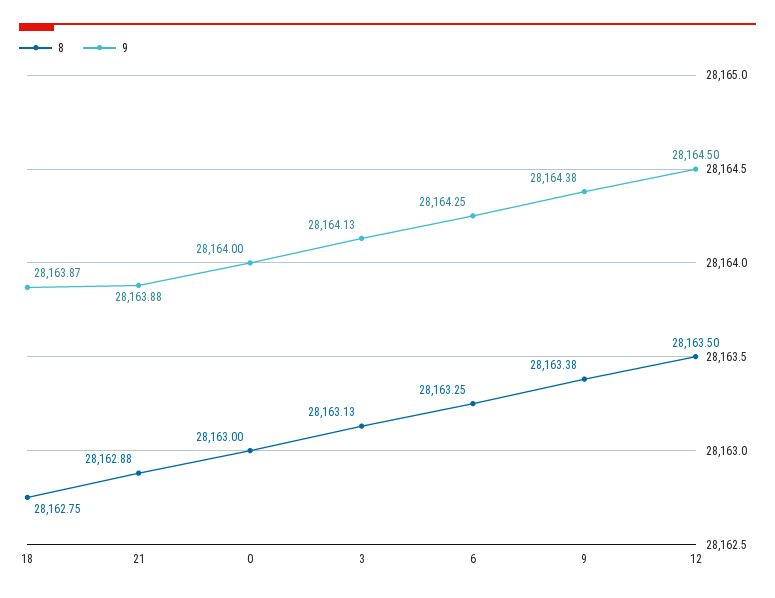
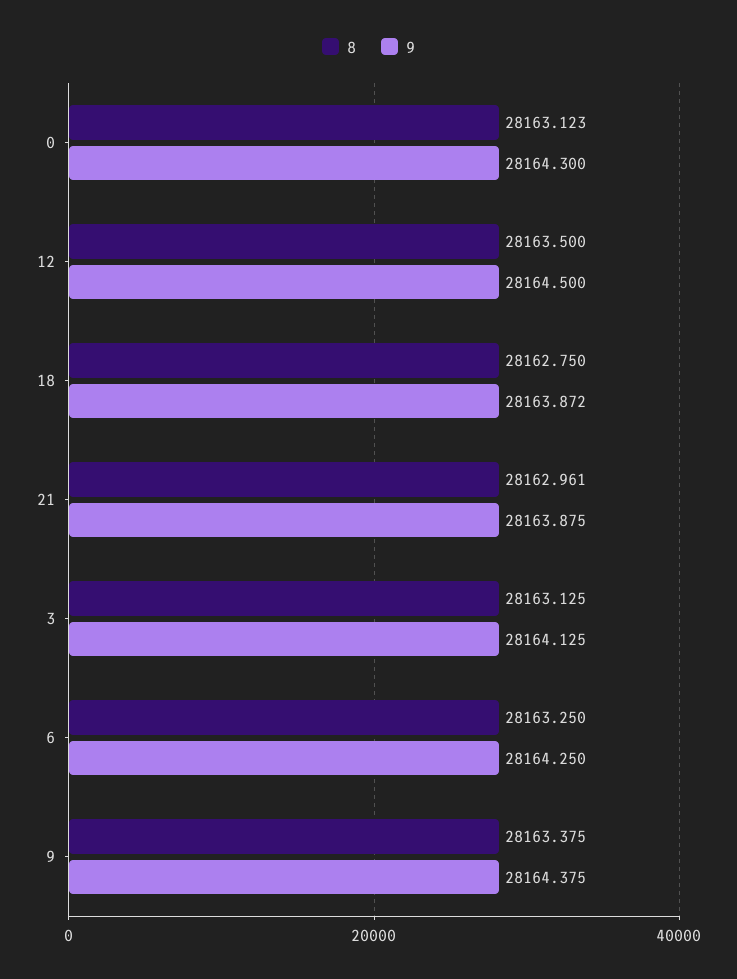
8, 21: 28162.88 -> 28162.961
8, 0: 28163 -> 28163.123
9, 0: 28164 -> 28164.3

